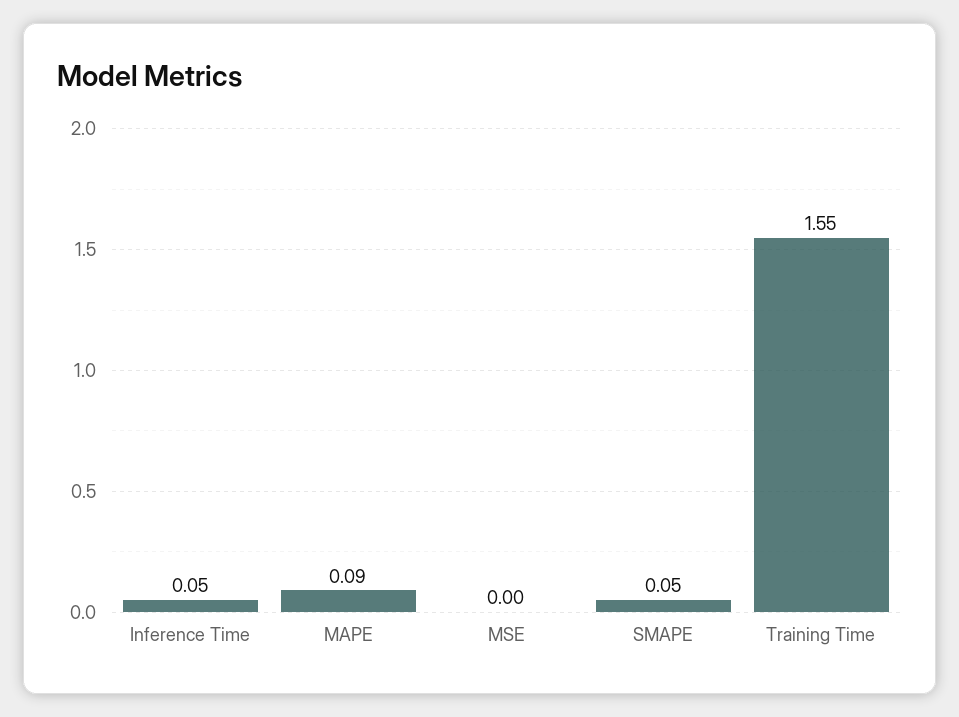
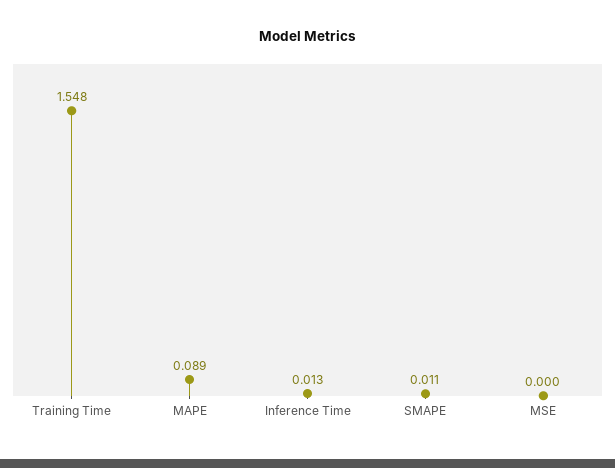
Inference Time: 0.05 -> 0.013
SMAPE: 0.05 -> 0.011

